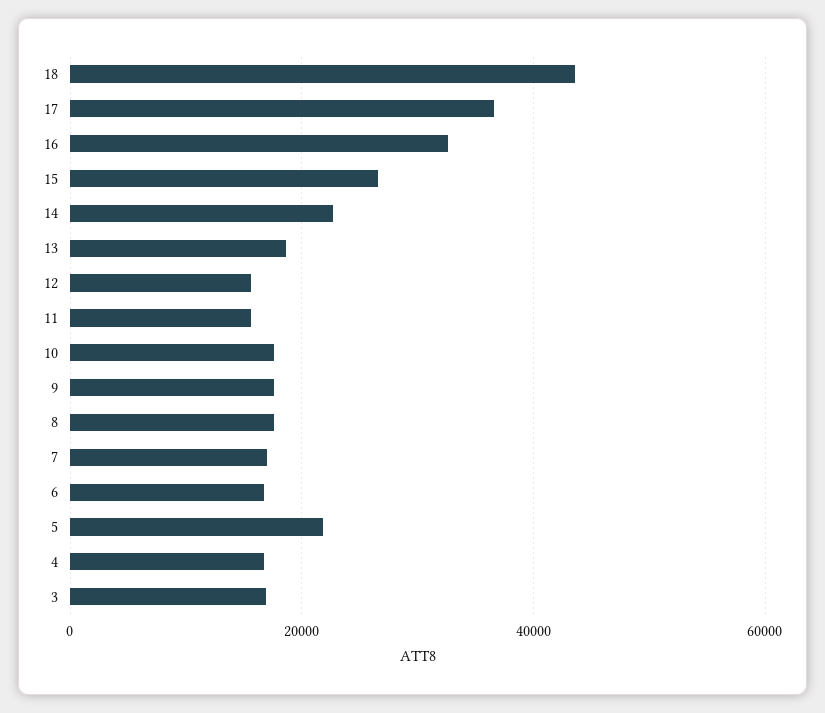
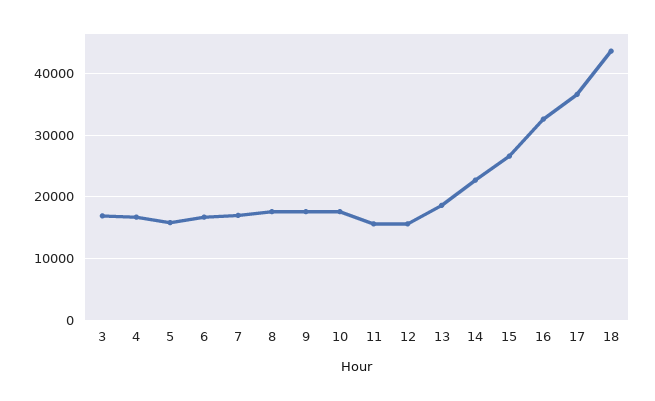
5: 22000 -> 16000

